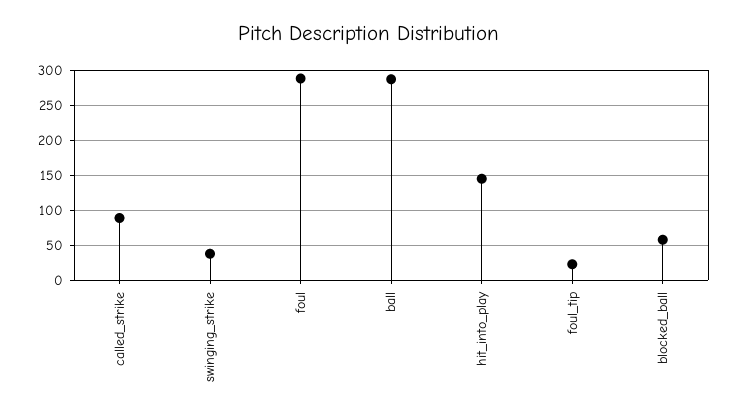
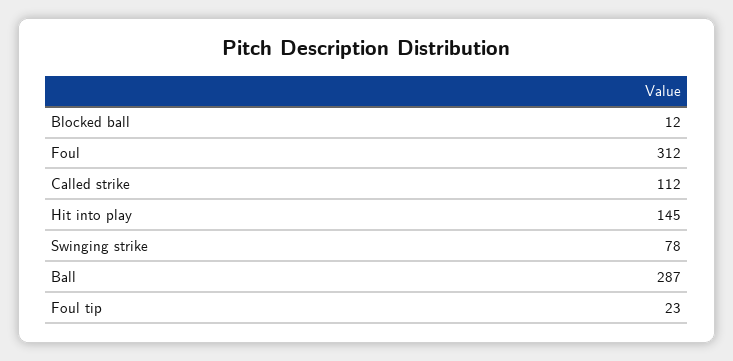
called_strike: 90 -> 112
swinging_strike: 40 -> 78
foul: 290 -> 312
blocked_ball: 60 -> 12

